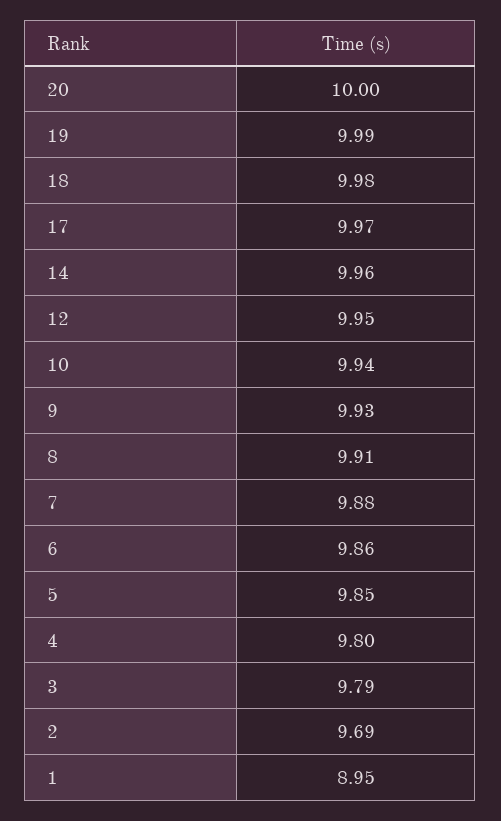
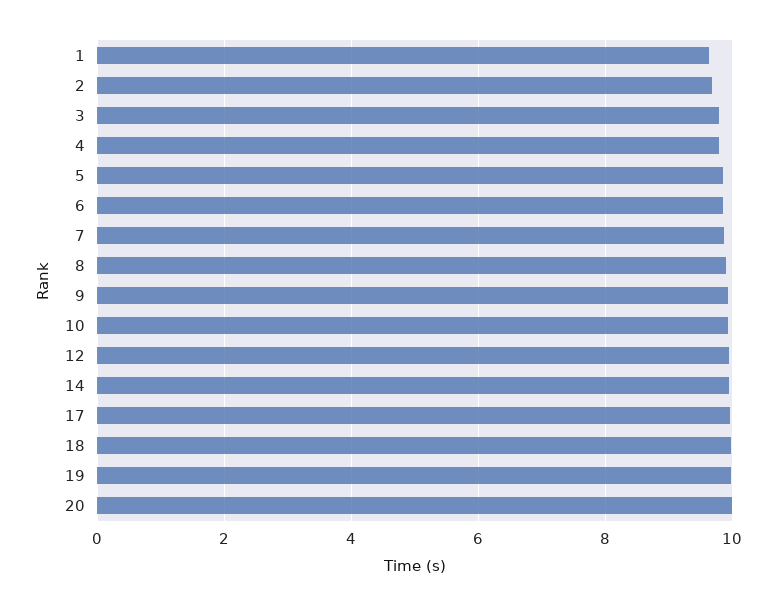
1: 8.95 -> 9.6

